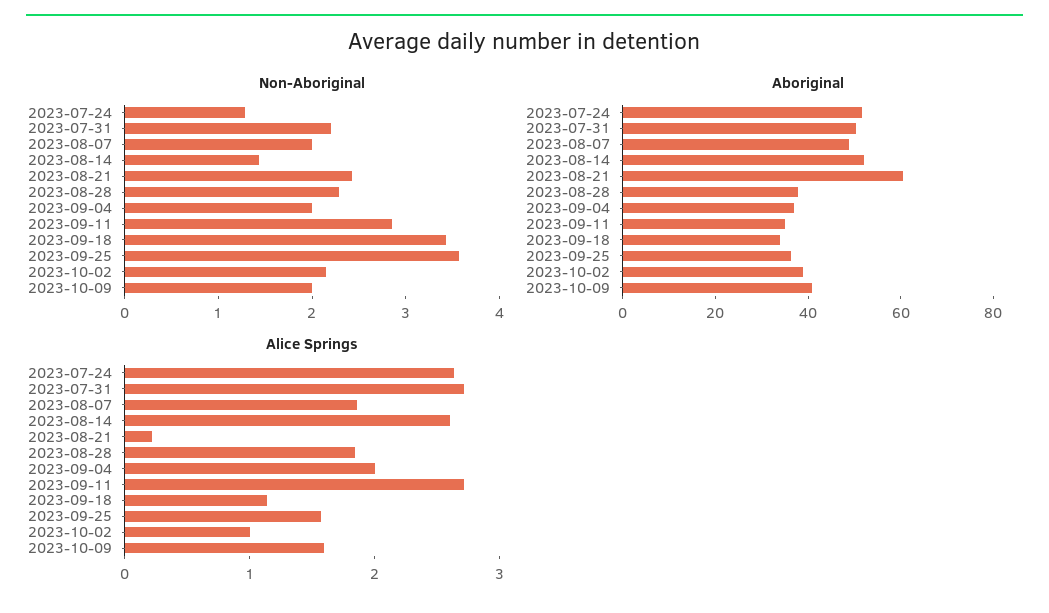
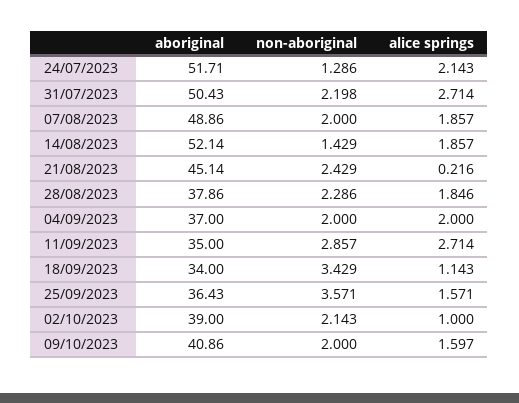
Aboriginal, 2023-08-21: 60 -> 45.14
Alice Springs, 2023-07-24: 2.6 -> 2.143
Alice Springs, 2023-08-14: 2.6 -> 1.857

